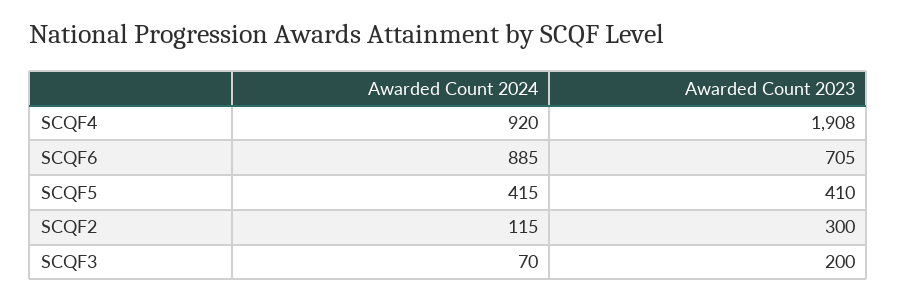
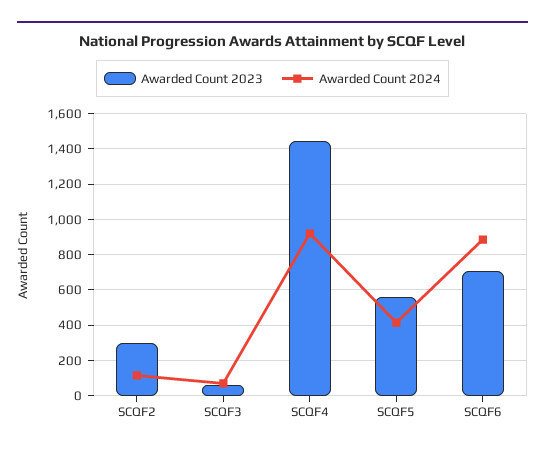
Awarded Count 2023, SCQF4: 1908 -> 1450
Awarded Count 2023, SCQF5: 410 -> 550
Awarded Count 2023, SCQF3: 200 -> 50

